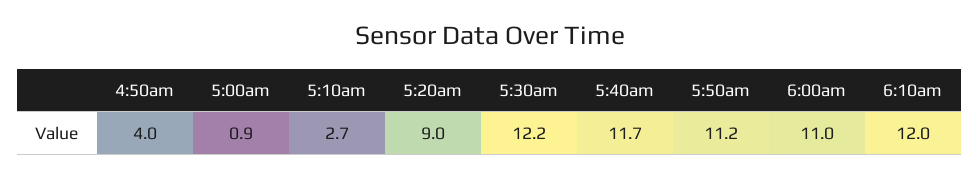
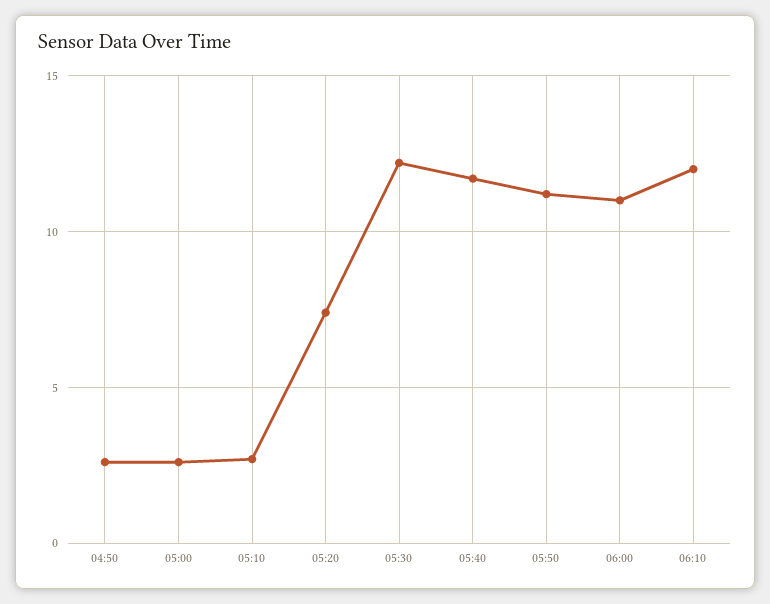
4:50am: 4 -> 2.5
5:00am: 0.9 -> 2.5
5:20am: 9 -> 7.5

